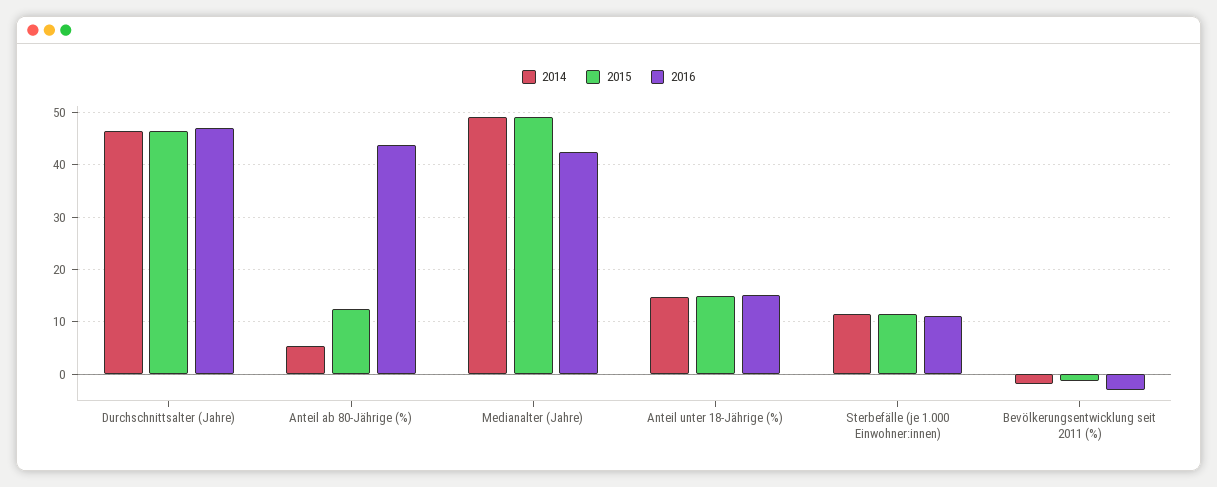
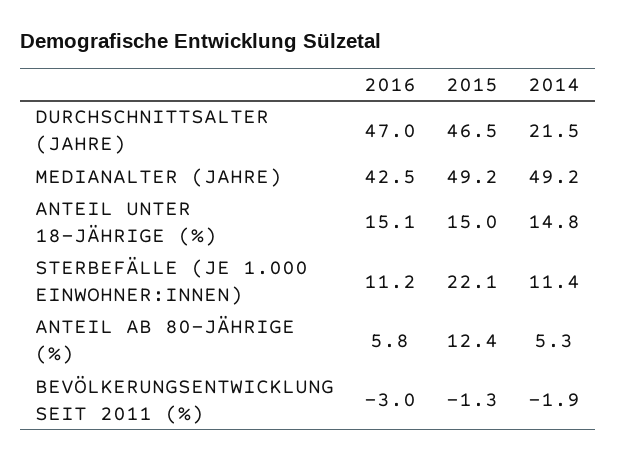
2014, Durchschnittsalter (Jahre): 46 -> 21.5
2016, Anteil ab 80-Jährige (%): 44 -> 5.8
2015, Sterbefälle (je 1.000 Einwohner:innen): 12 -> 22.1

